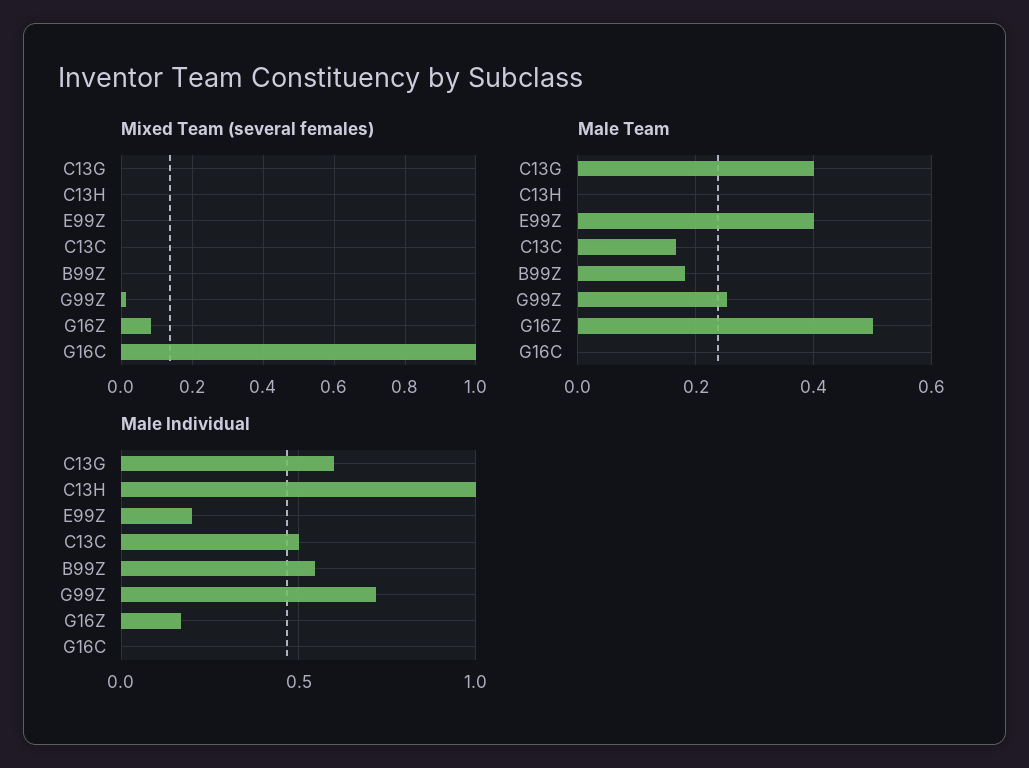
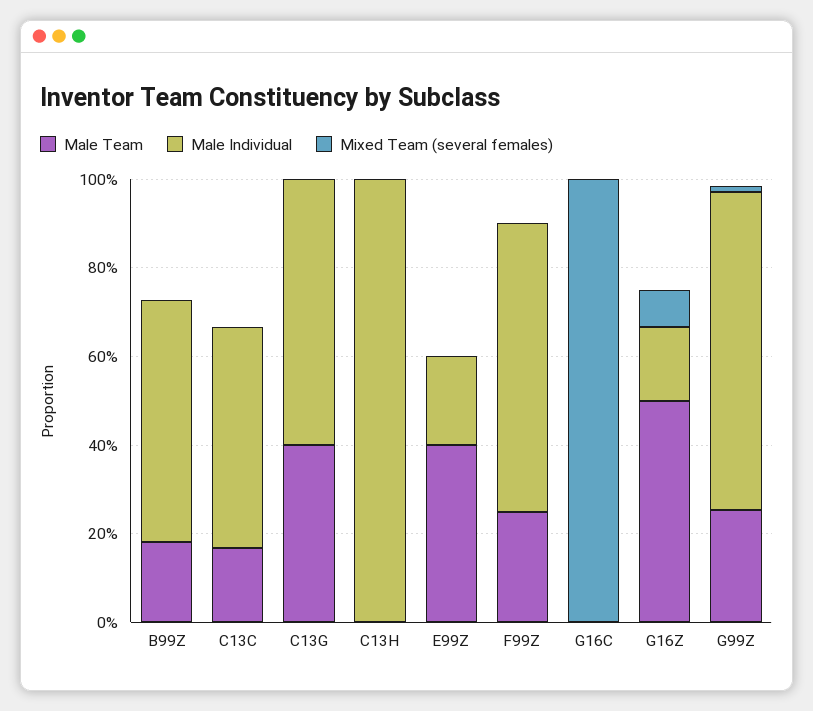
Male Team, F99Z: none -> 0.25
Male Individual, F99Z: none -> 0.65
Mixed Team (several females), F99Z: none -> 0

